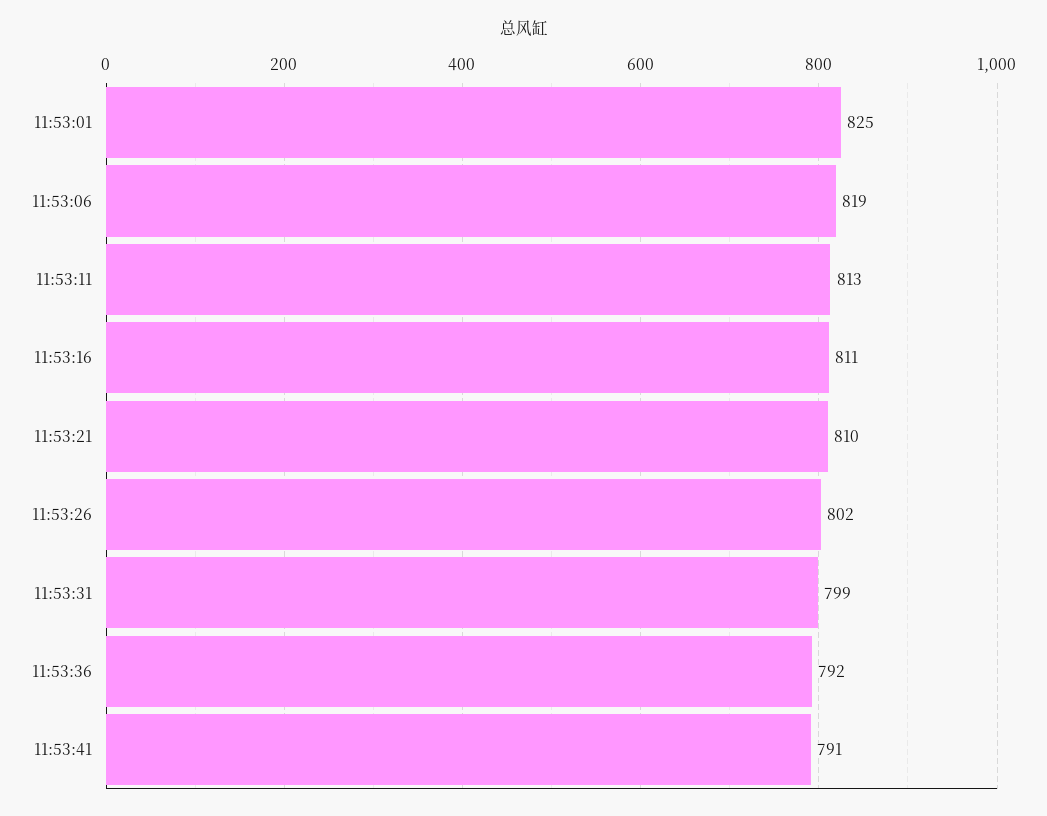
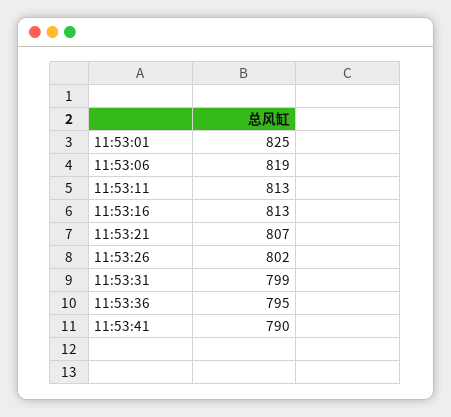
11:53:16: 811 -> 813
11:53:21: 810 -> 807
11:53:36: 792 -> 795
11:53:41: 791 -> 790

